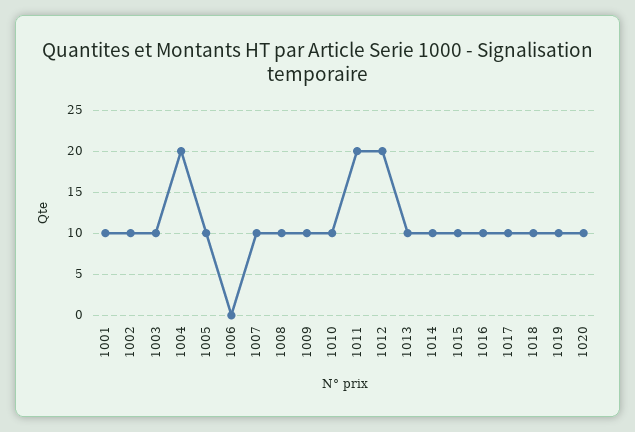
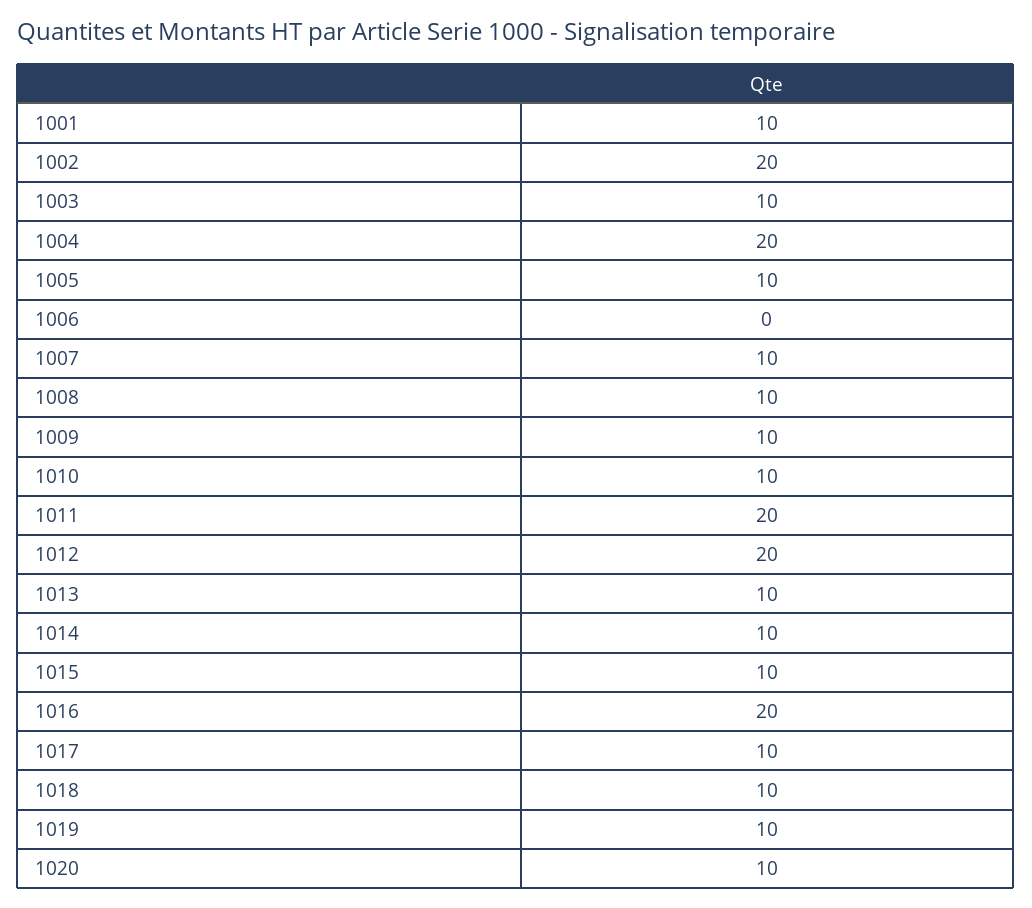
1002: 10 -> 20
1016: 10 -> 20

